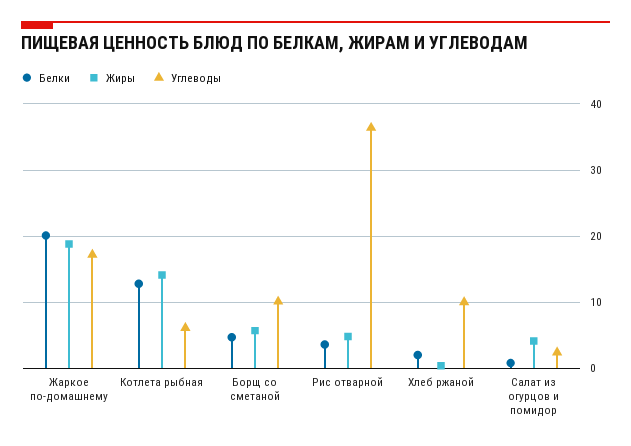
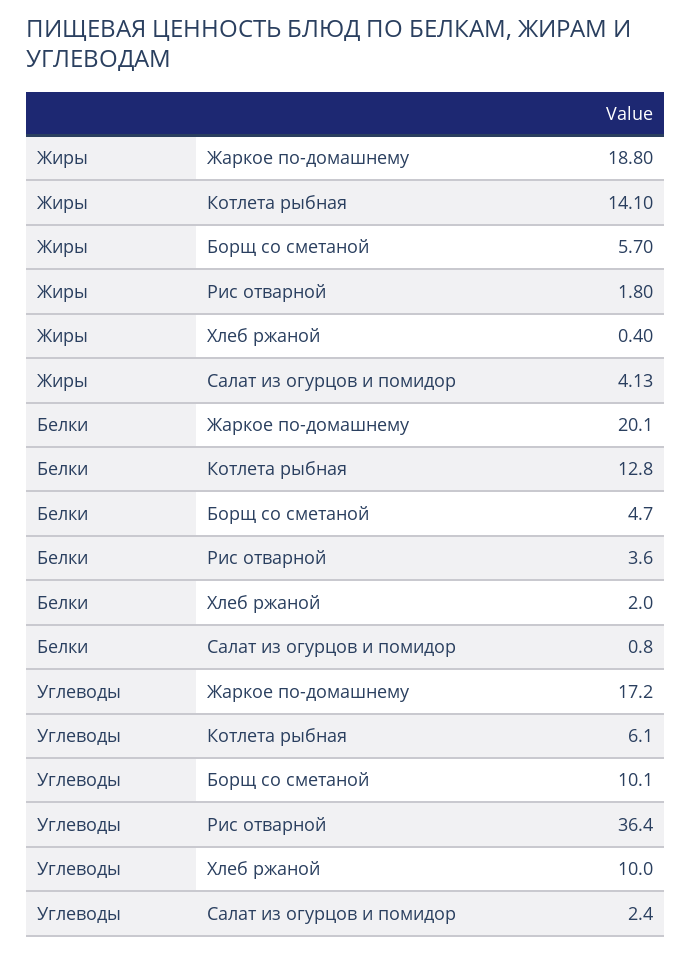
Жиры, Рис отварной: 5 -> 1.8

